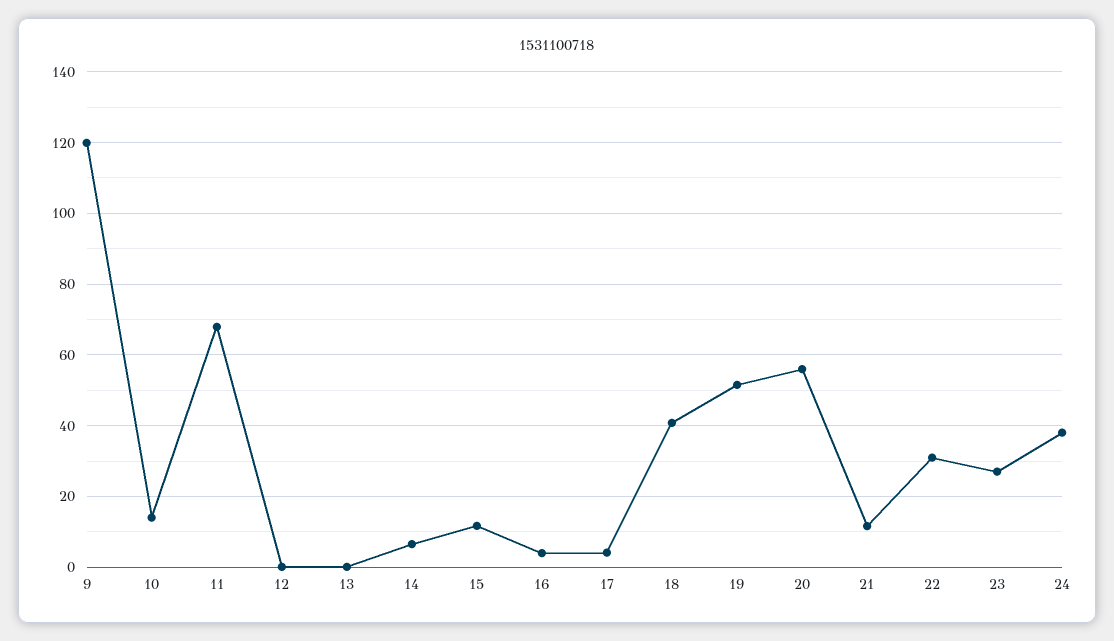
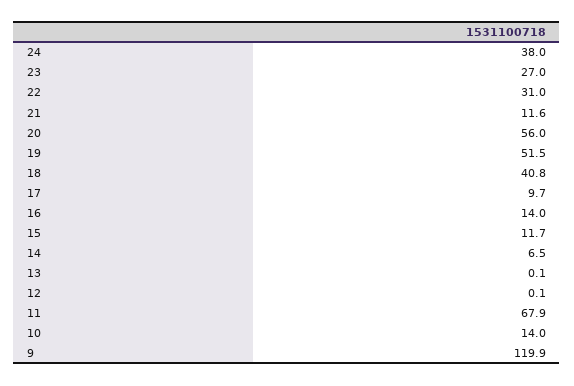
16: 4 -> 14
17: 4 -> 9.7

